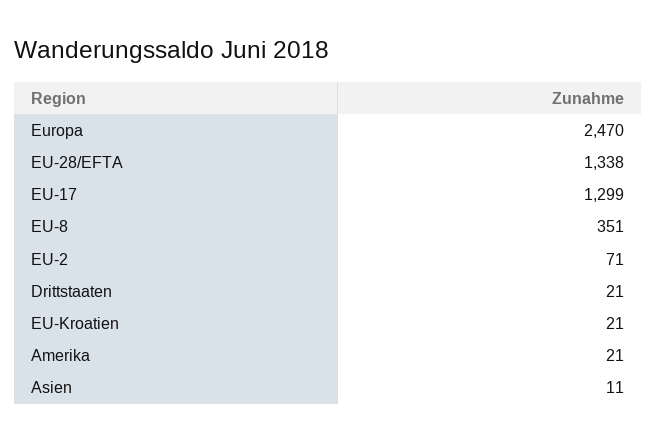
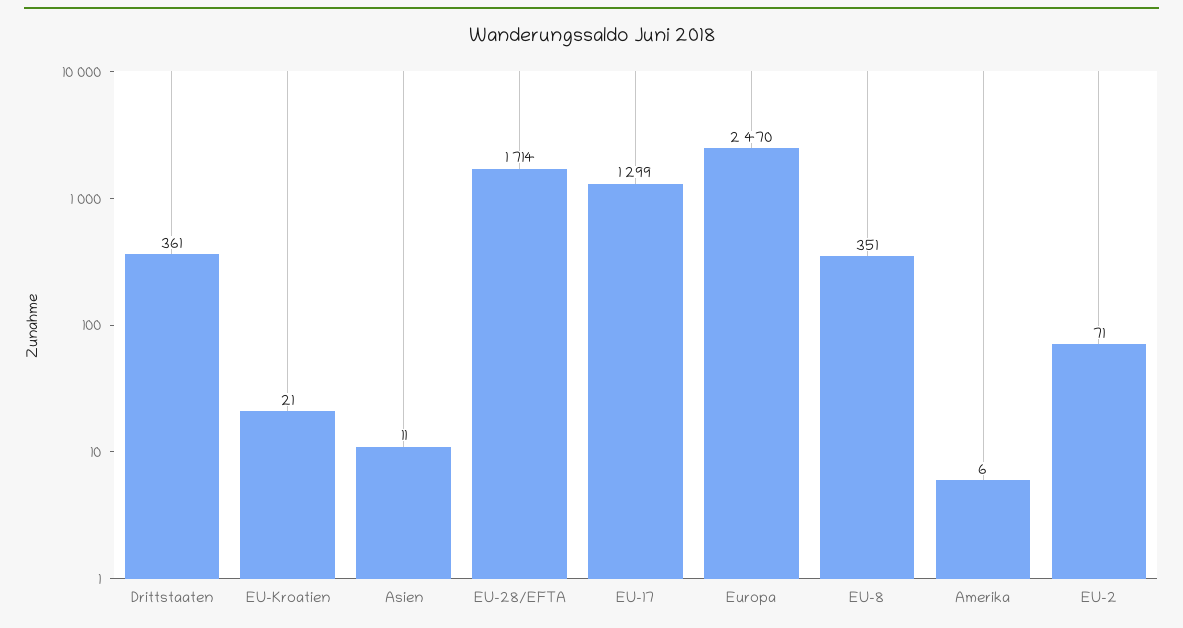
EU-28/EFTA: 1338 -> 1714
Drittstaaten: 21 -> 361
Amerika: 21 -> 6

